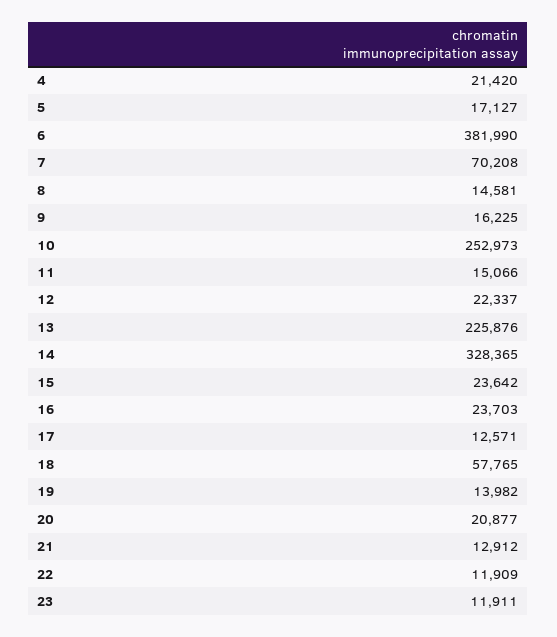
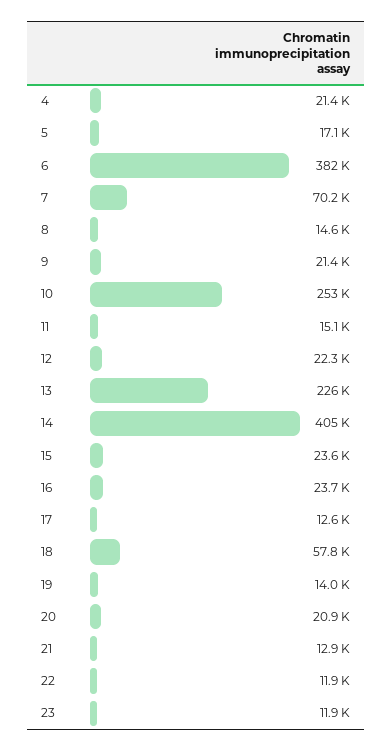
9: 16225 -> 21400
14: 328365 -> 405000

